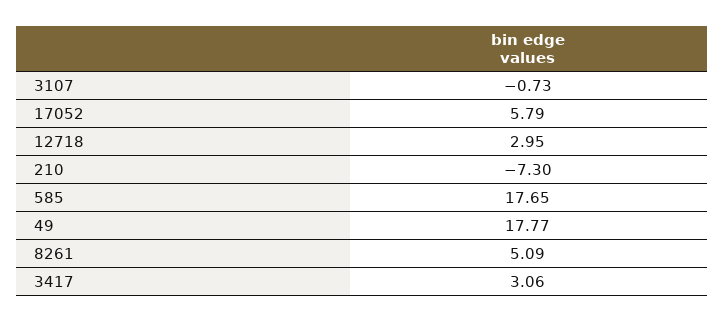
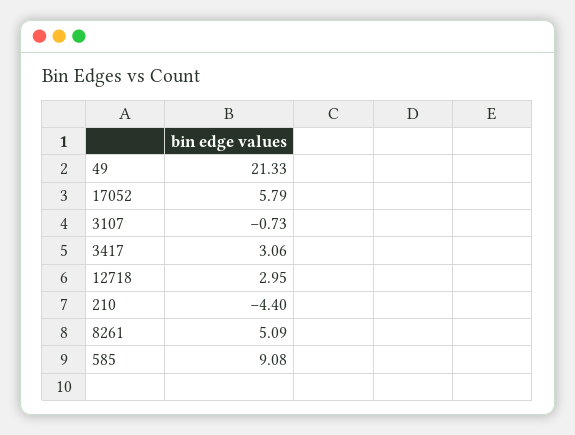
210: -7.3 -> -4.4
585: 17.65 -> 9.08
49: 17.77 -> 21.33

